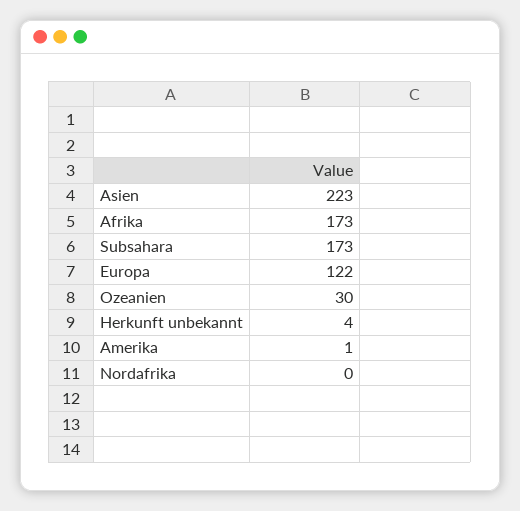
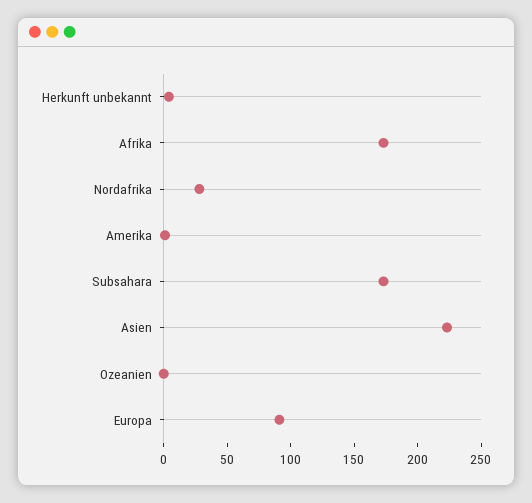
Europa: 122 -> 90
Ozeanien: 30 -> 0
Nordafrika: 0 -> 30

